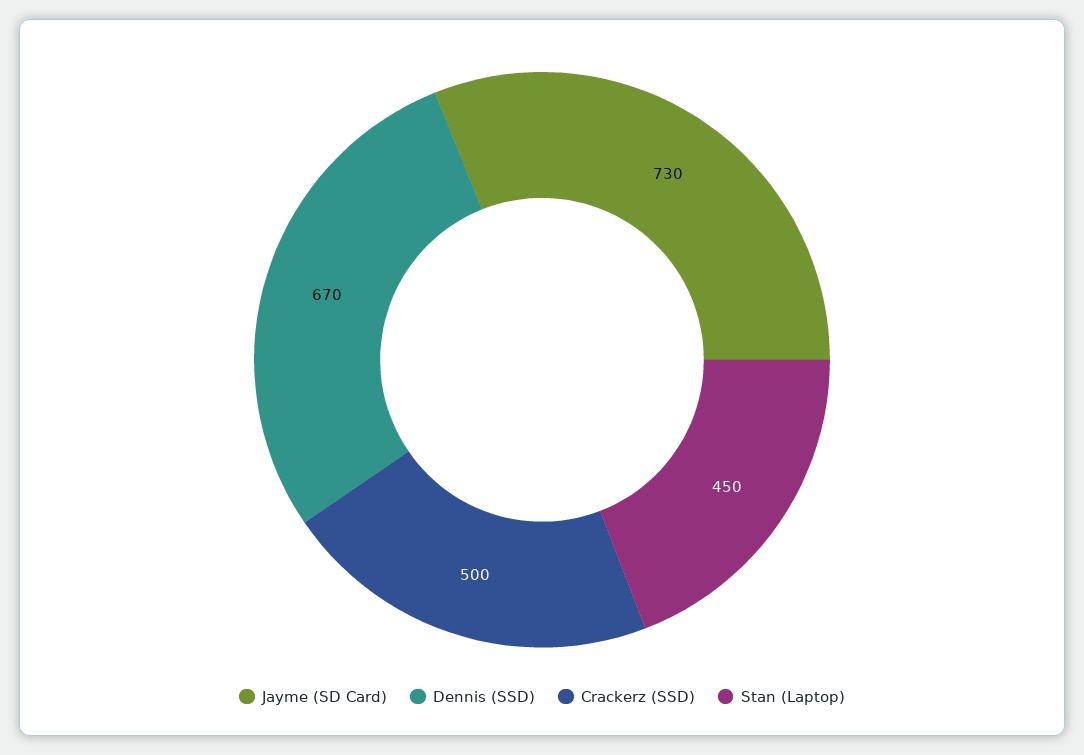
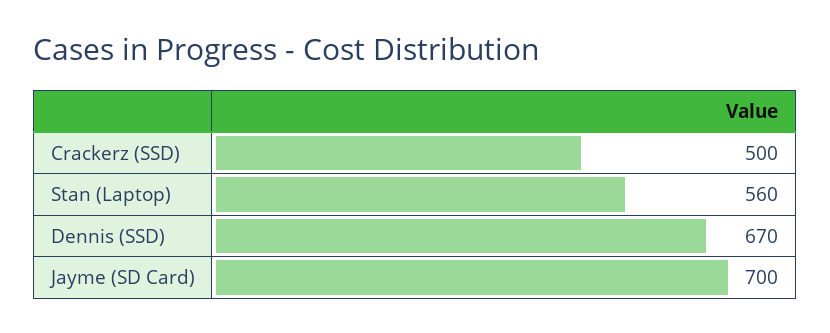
Jayme (SD Card): 730 -> 700
Stan (Laptop): 450 -> 560

